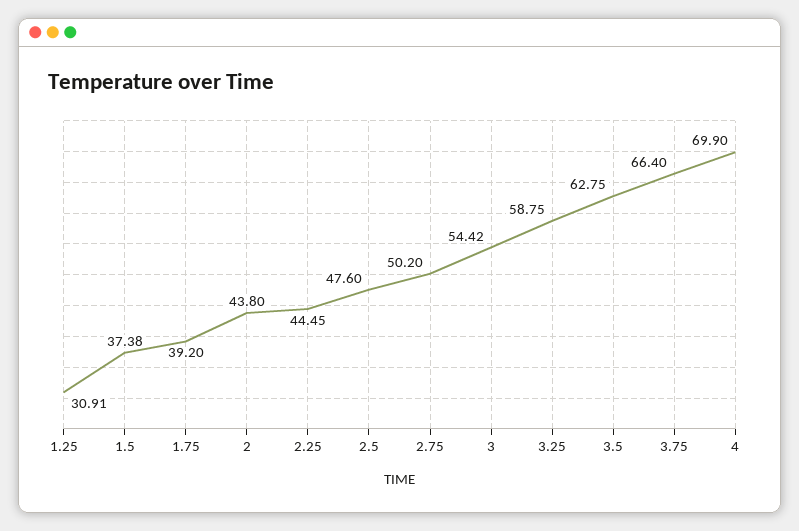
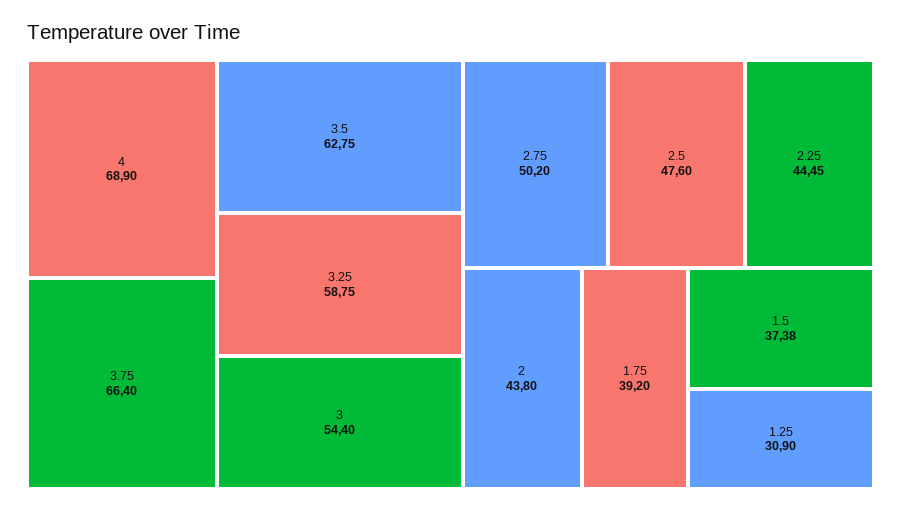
1.25: 30.91 -> 30.9
3: 54.42 -> 54.4
4: 69.9 -> 68.9

